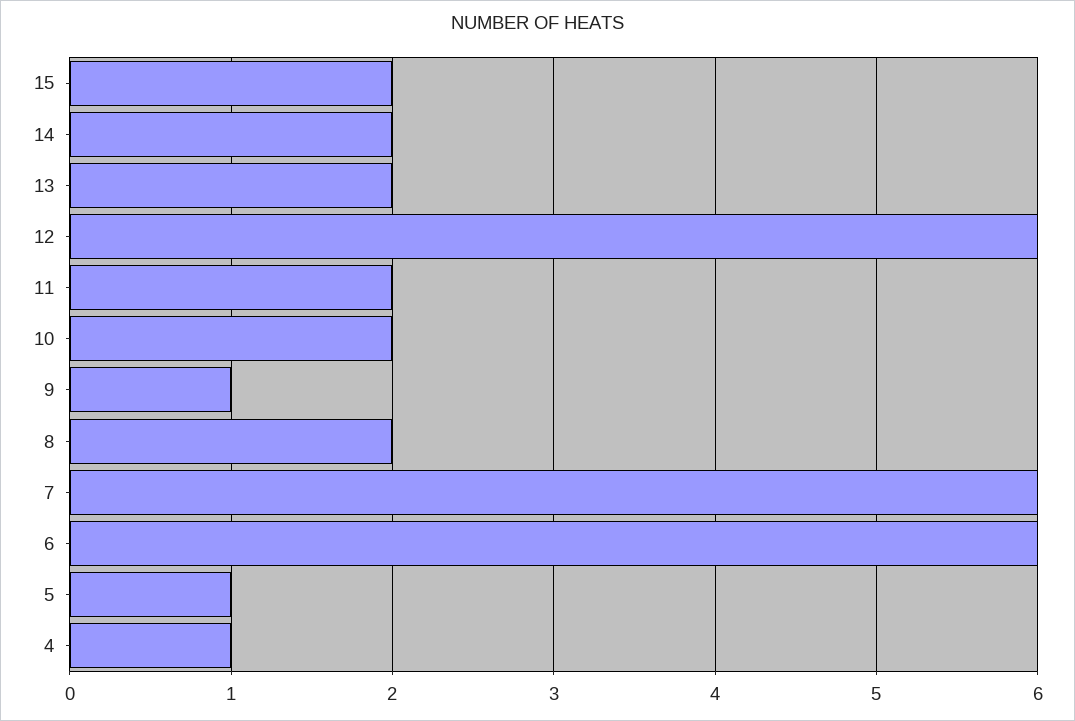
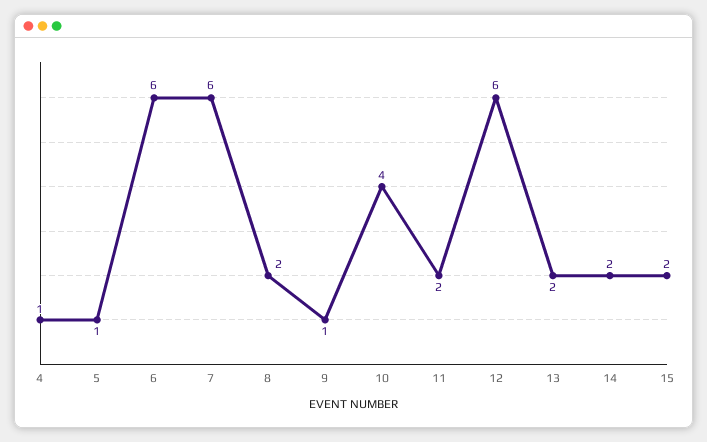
10: 2 -> 4

